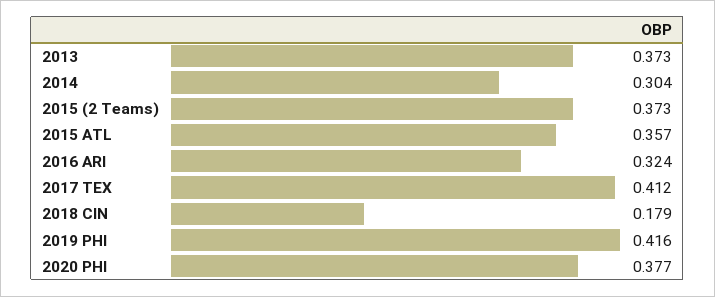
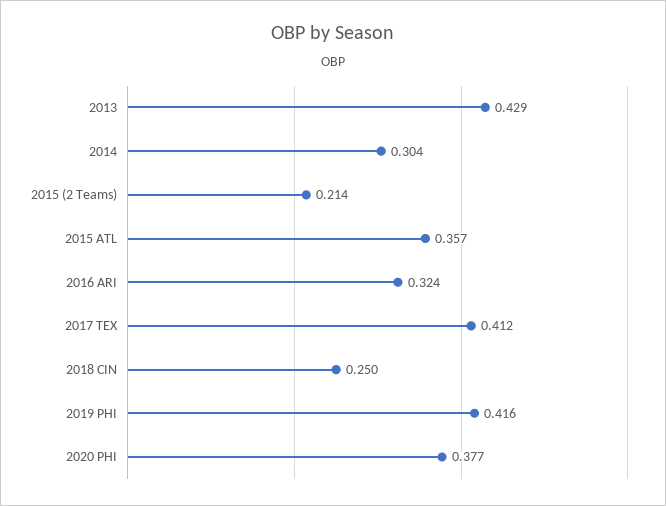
2013: 0.373 -> 0.429
2015 (2 Teams): 0.373 -> 0.214
2018 CIN: 0.179 -> 0.25

